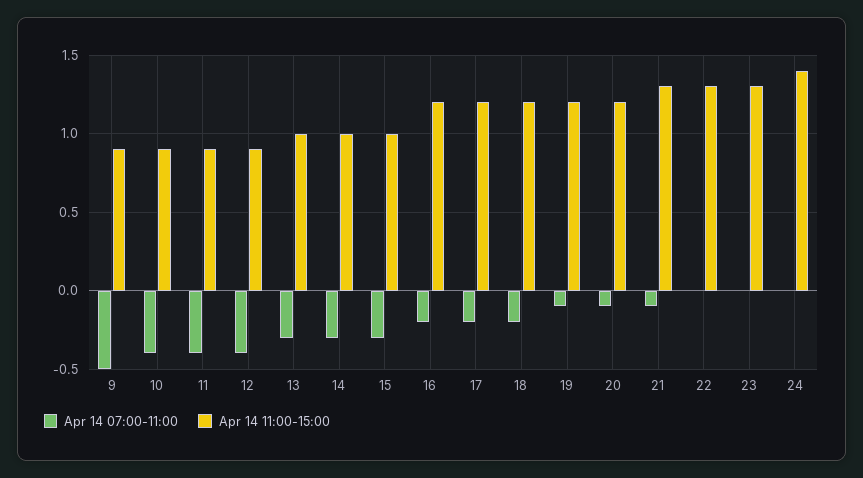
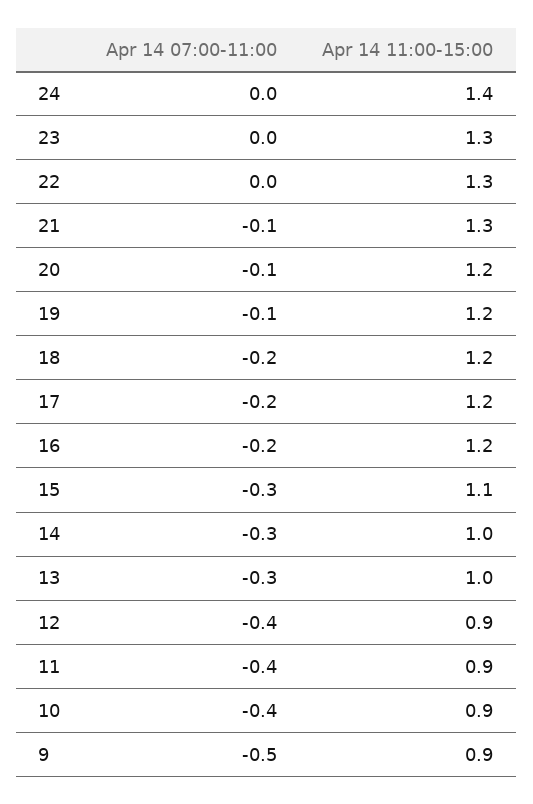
Apr 14 11:00-15:00, 15: 1 -> 1.1

